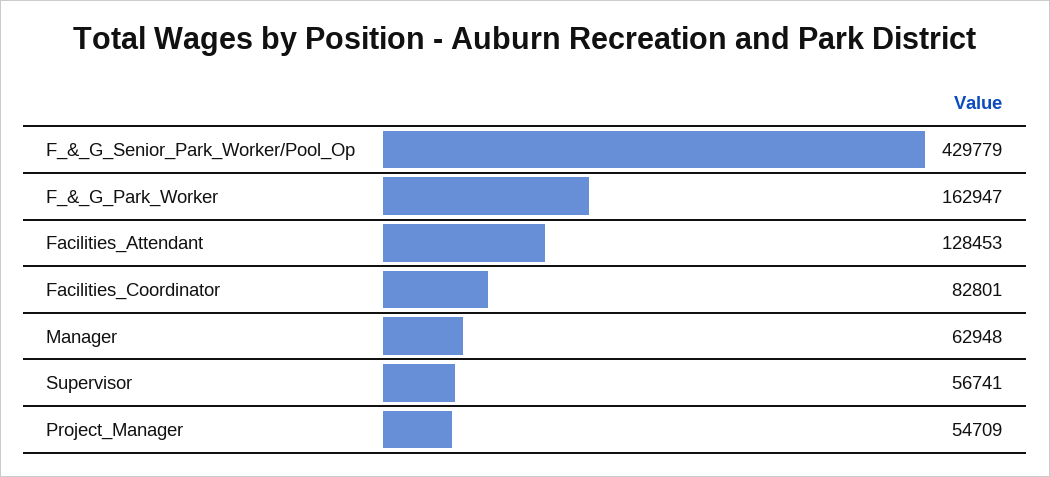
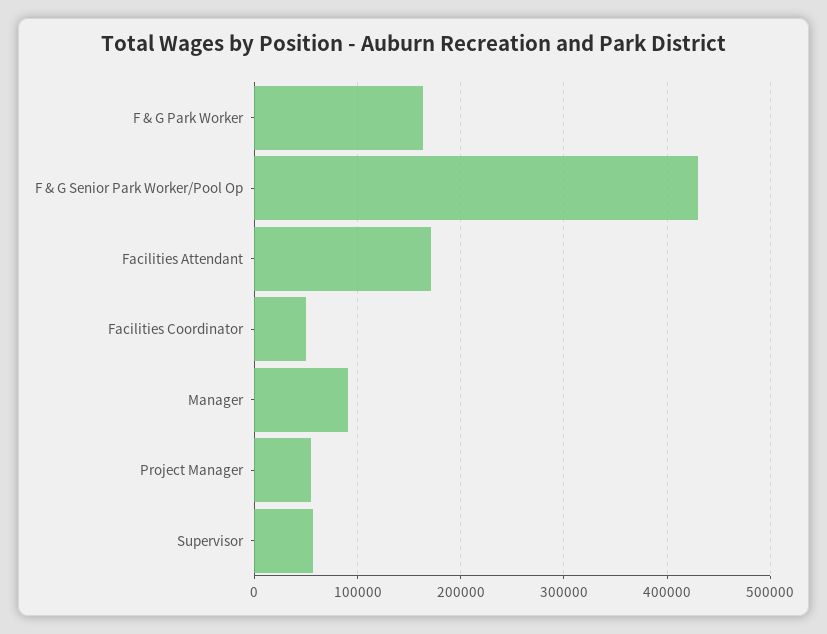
Facilities_Attendant: 128453 -> 170000
Facilities_Coordinator: 82801 -> 50000
Manager: 62948 -> 90000

